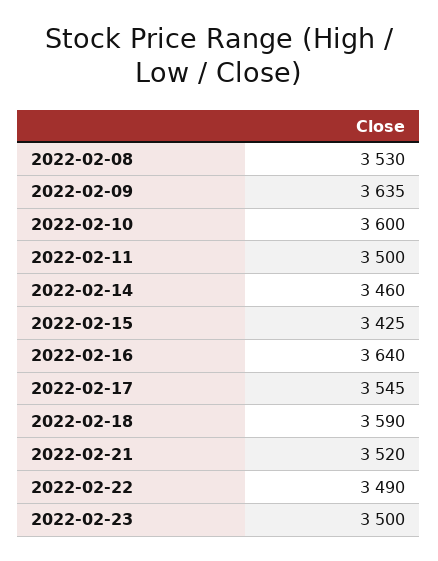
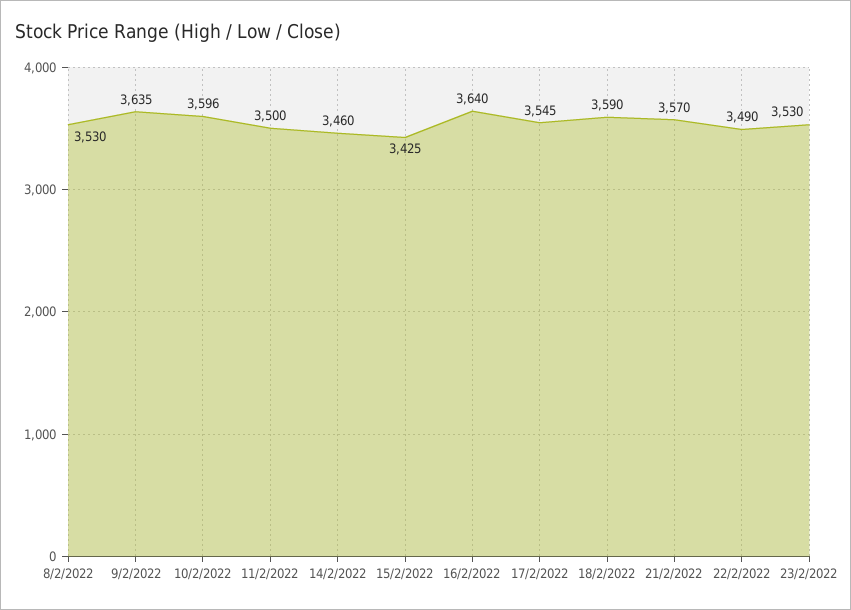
2022-02-10: 3600 -> 3596
2022-02-21: 3520 -> 3570
2022-02-23: 3500 -> 3530

